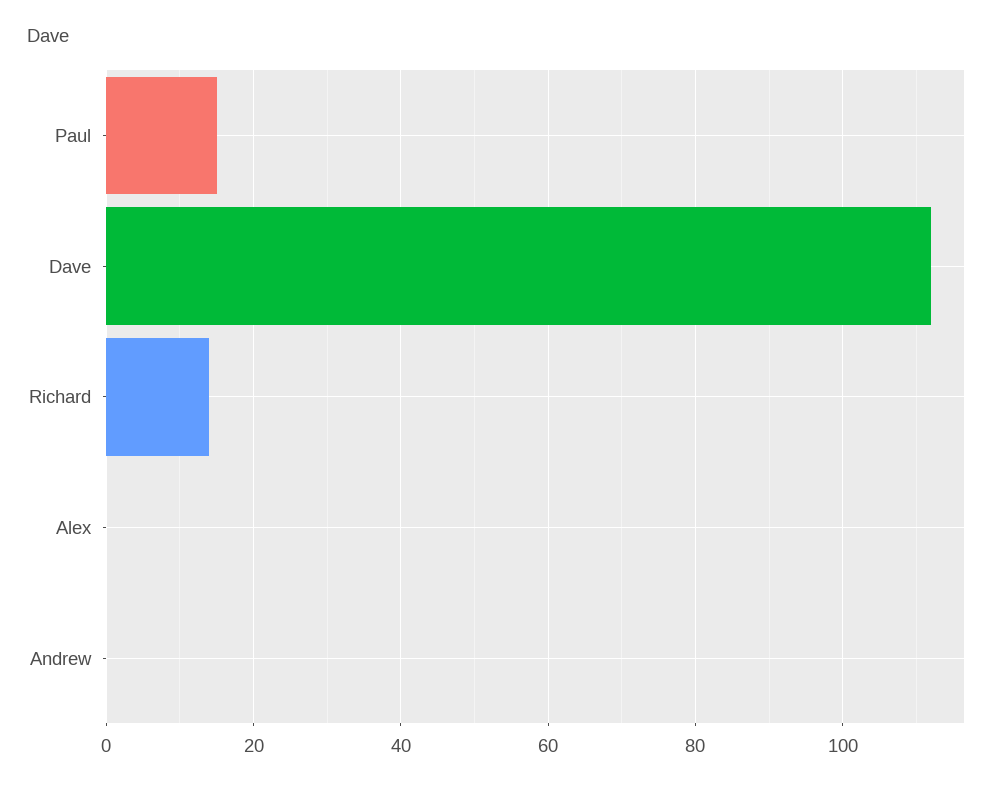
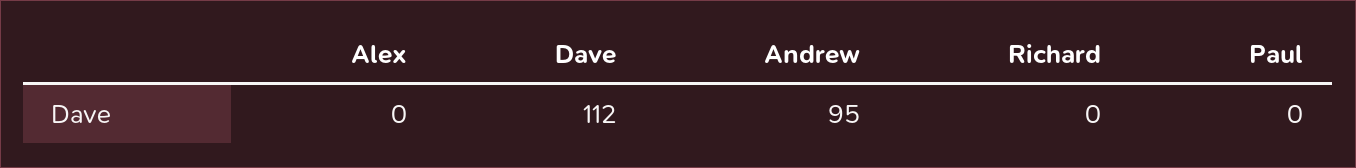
Paul: 15 -> 0
Richard: 15 -> 0
Andrew: 0 -> 95

